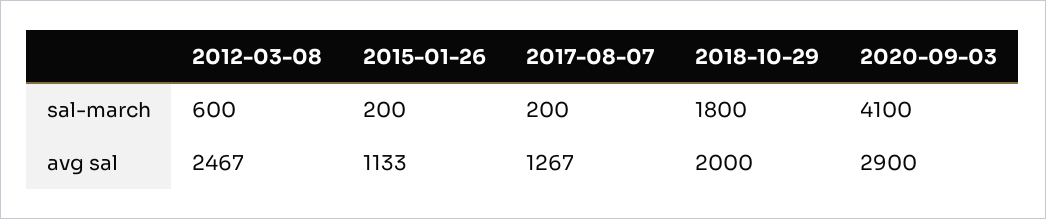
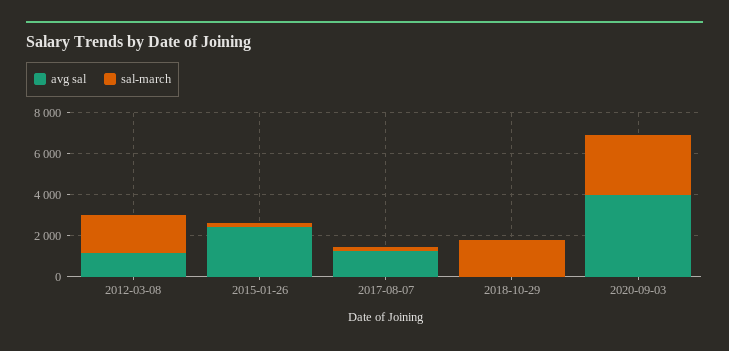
sal-march, 2012-03-08: 600 -> 2000
sal-march, 2020-09-03: 4100 -> 3000
avg sal, 2012-03-08: 2467 -> 1000
avg sal, 2015-01-26: 1133 -> 2500
avg sal, 2018-10-29: 2000 -> 0
avg sal, 2020-09-03: 2900 -> 4000

